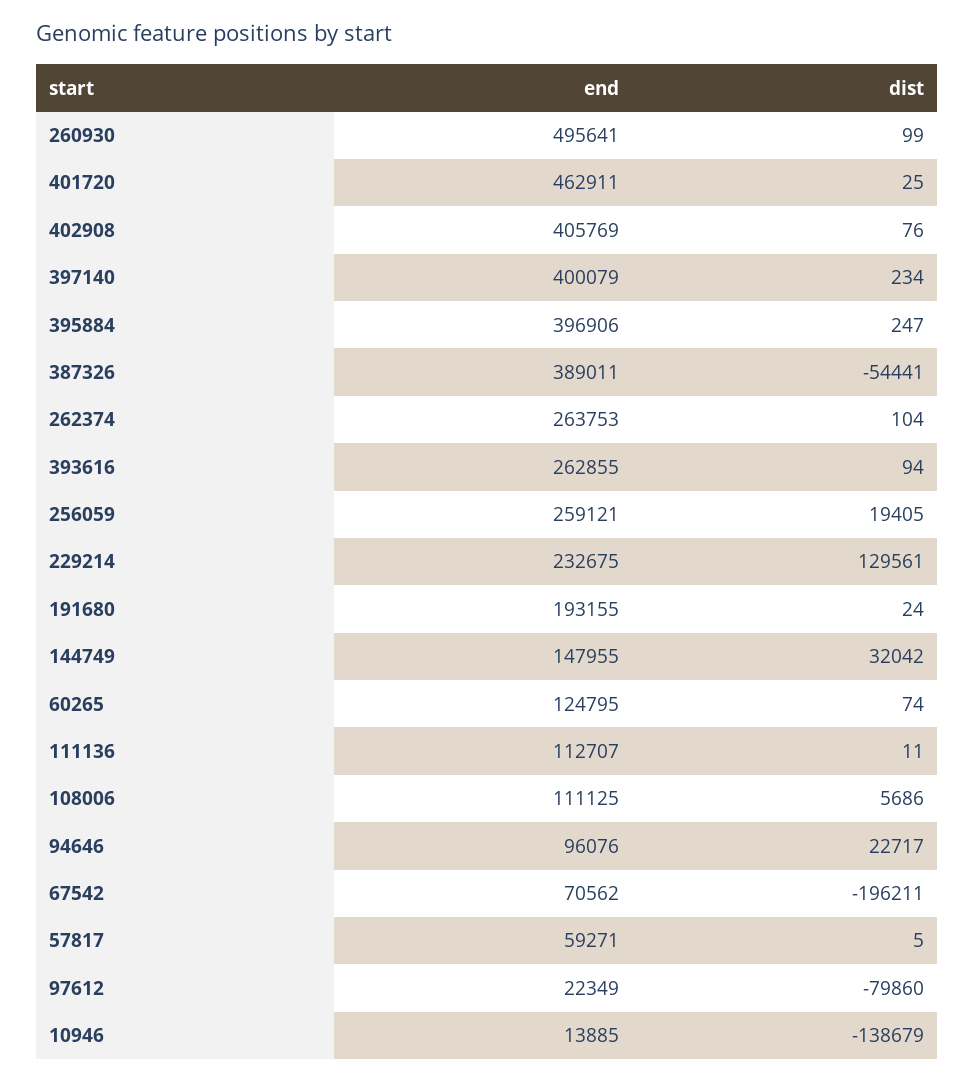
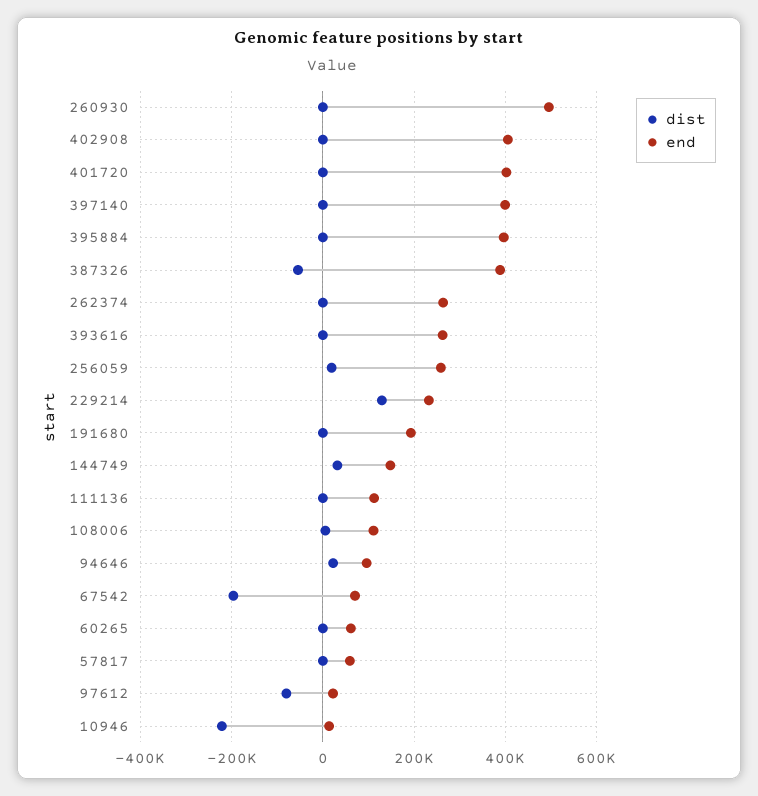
end, 401720: 462911 -> 400000
end, 60265: 124795 -> 60000
dist, 10946: -138679 -> -220000

